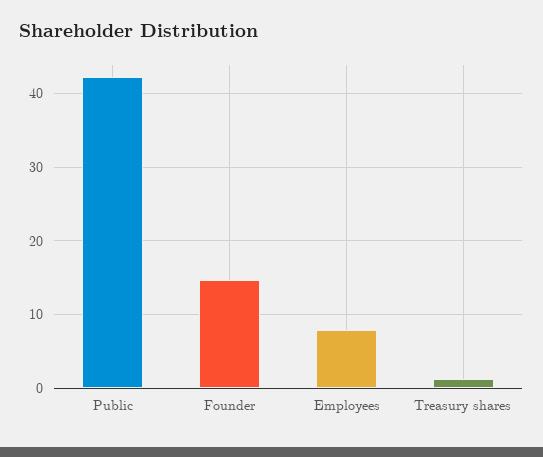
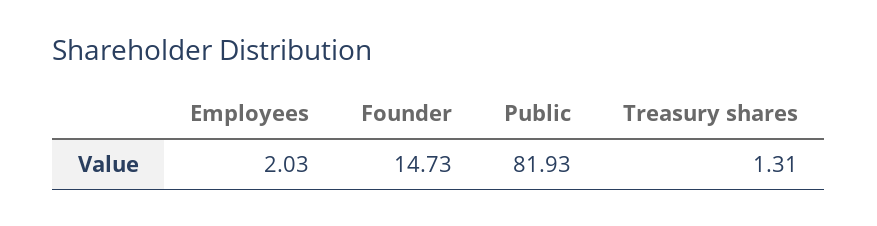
Public: 42 -> 81.93
Employees: 8 -> 2.03

